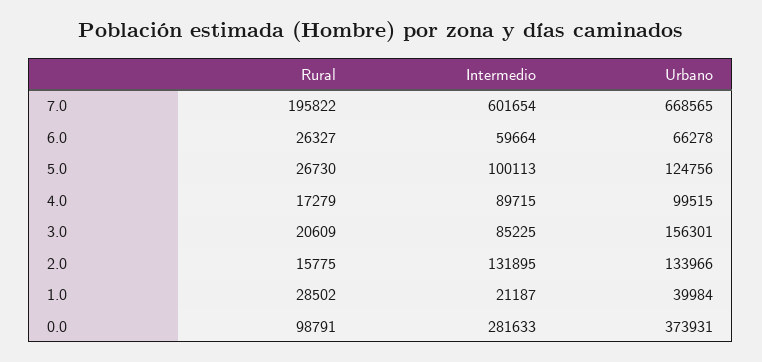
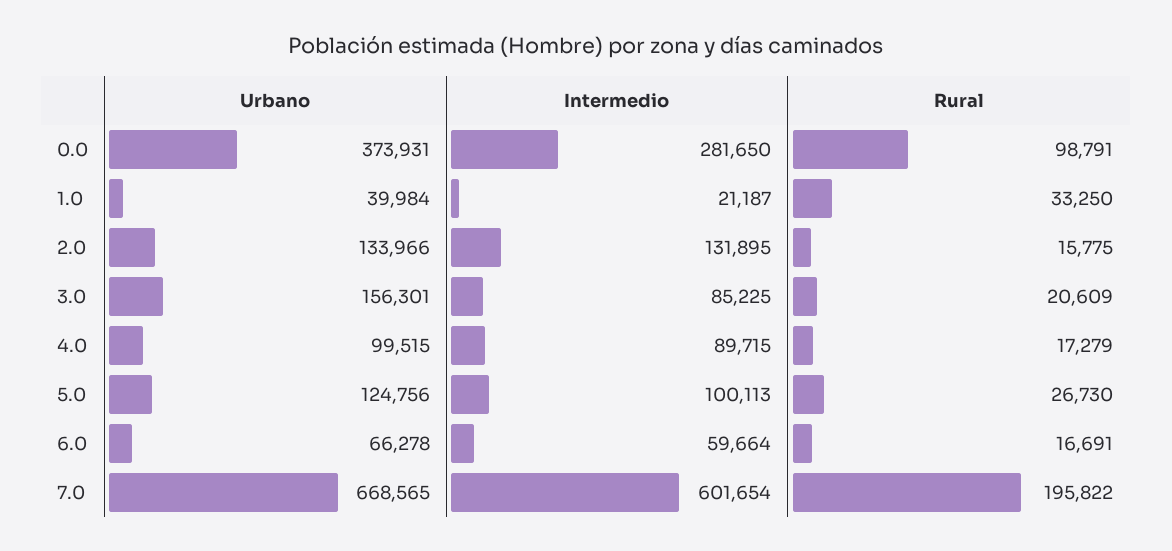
Rural, 6.0: 26327 -> 16691
Rural, 1.0: 28502 -> 33250
Intermedio, 0.0: 281633 -> 281650

